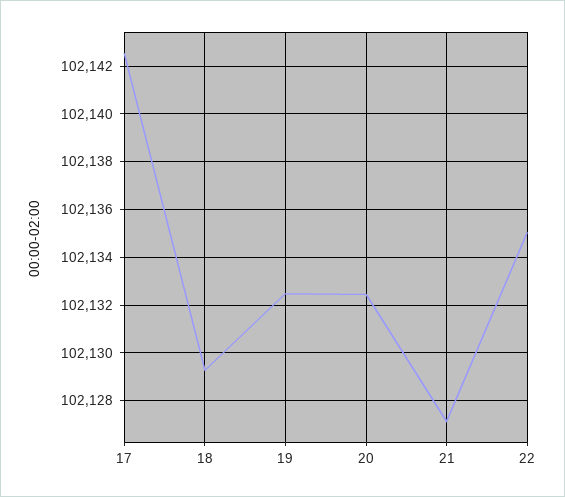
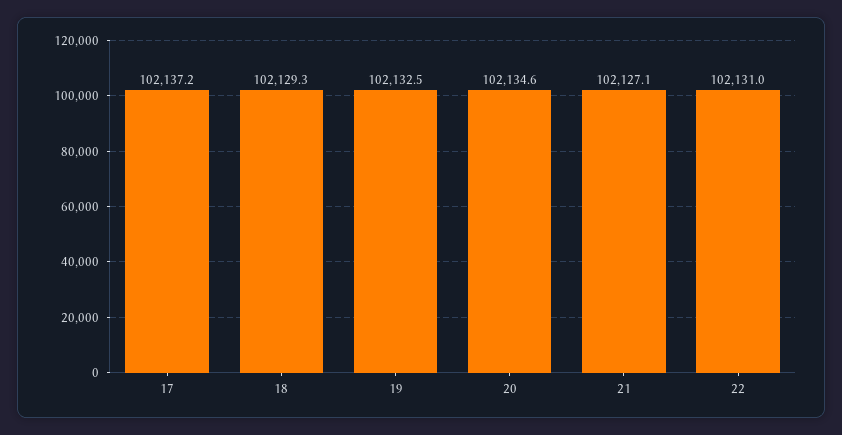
17: 102142.5 -> 102137.2
20: 102132.5 -> 102134.6
22: 102135 -> 102131

